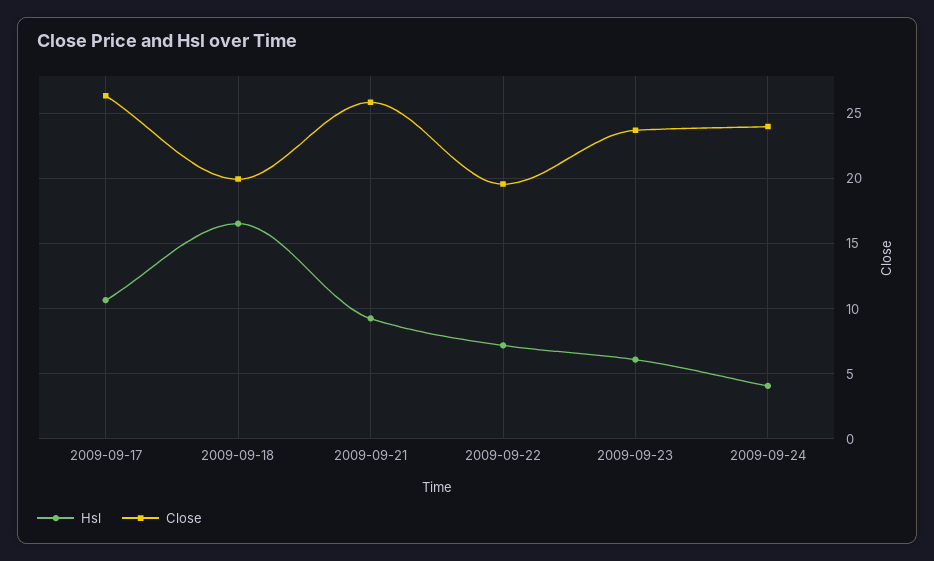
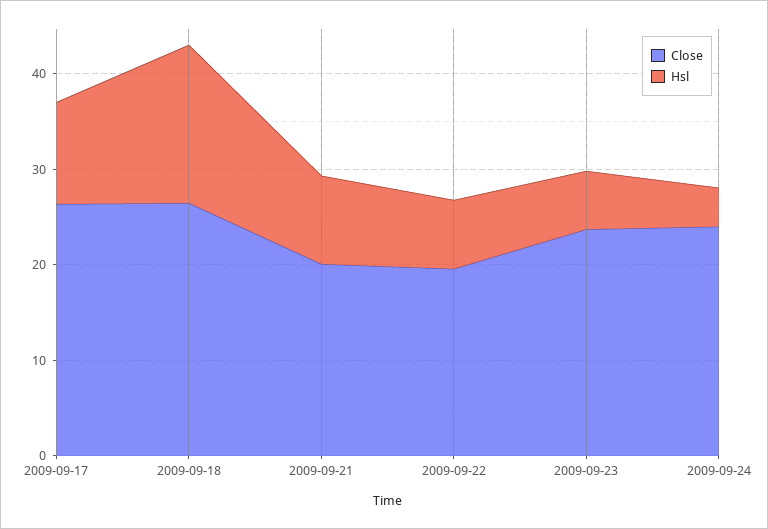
Close, 2009-09-18: 20 -> 26
Close, 2009-09-21: 26 -> 20

